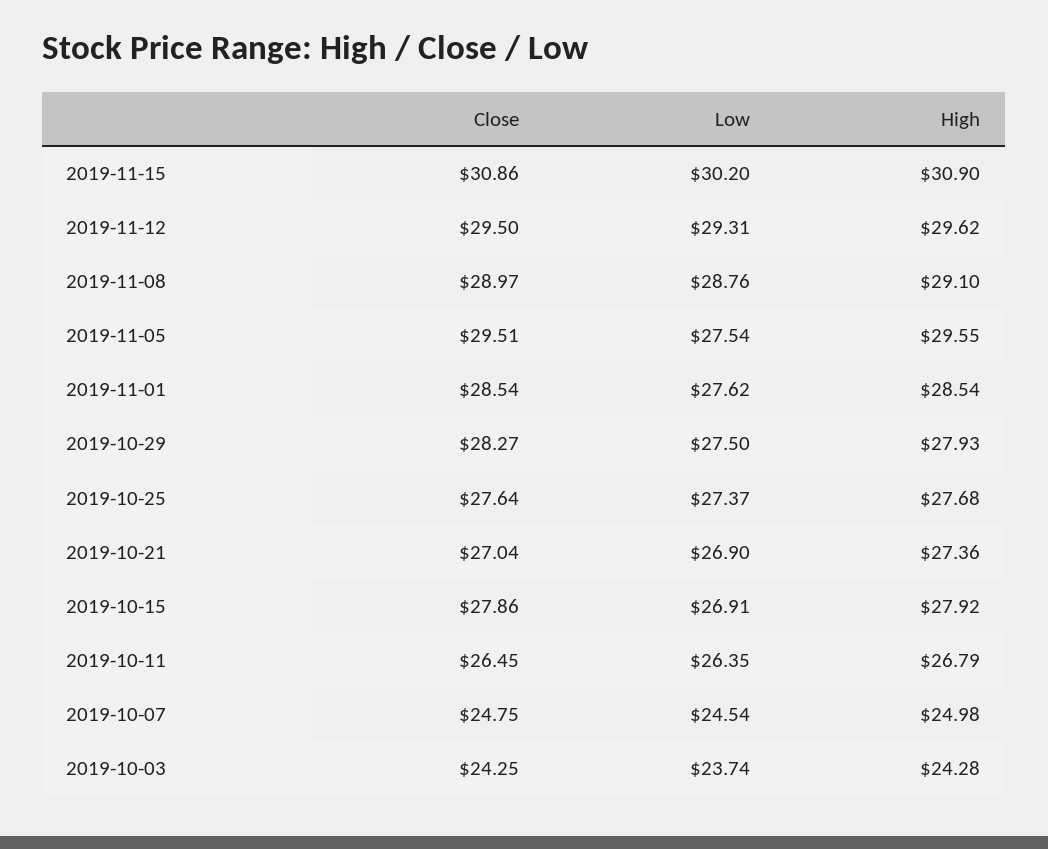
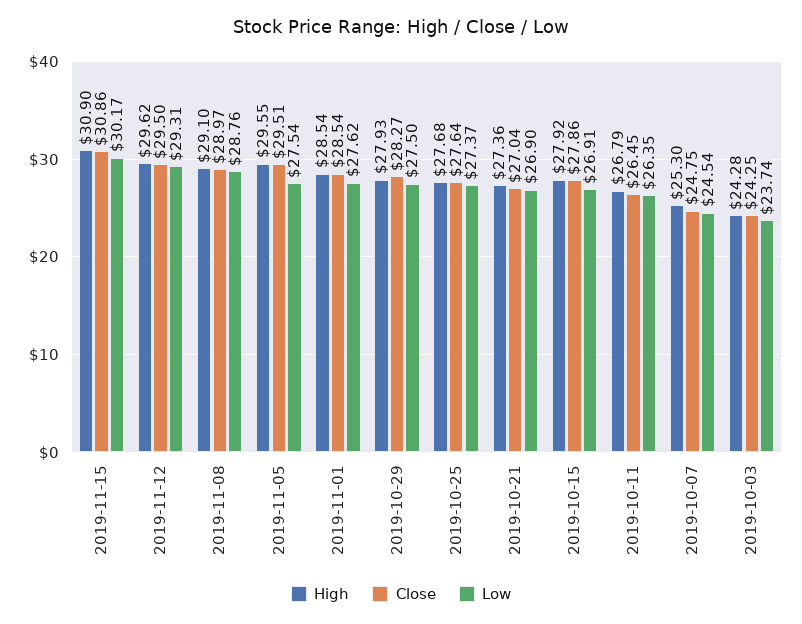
Low, 2019-11-15: 30.2 -> 30.17
High, 2019-10-07: 24.98 -> 25.3

